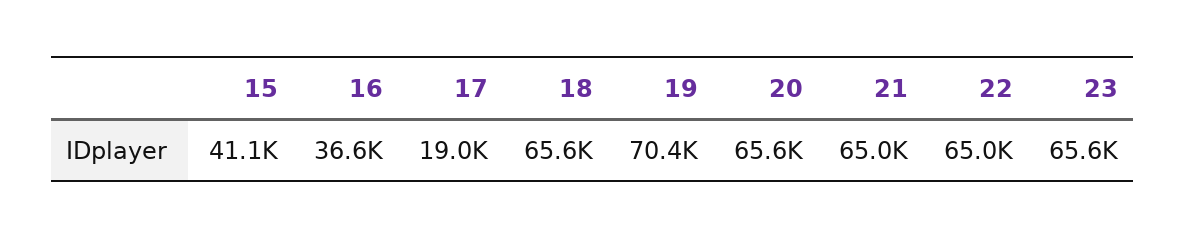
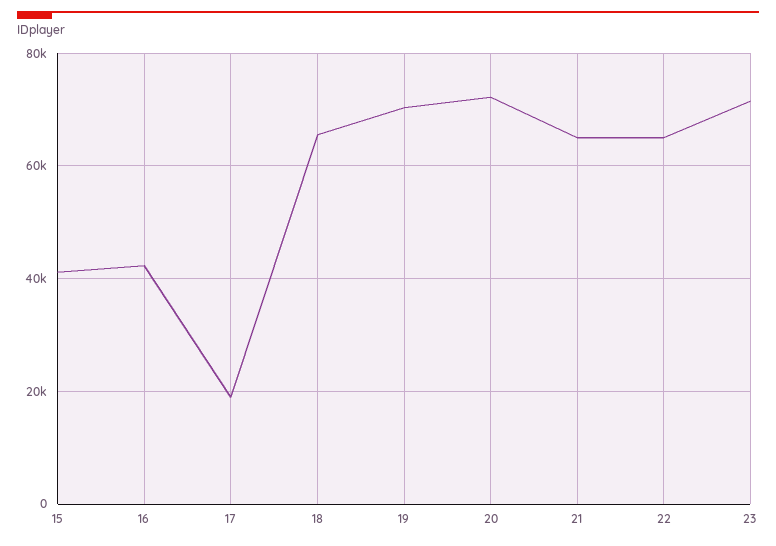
16: 36600 -> 42000
20: 65600 -> 72000
23: 65600 -> 72000

